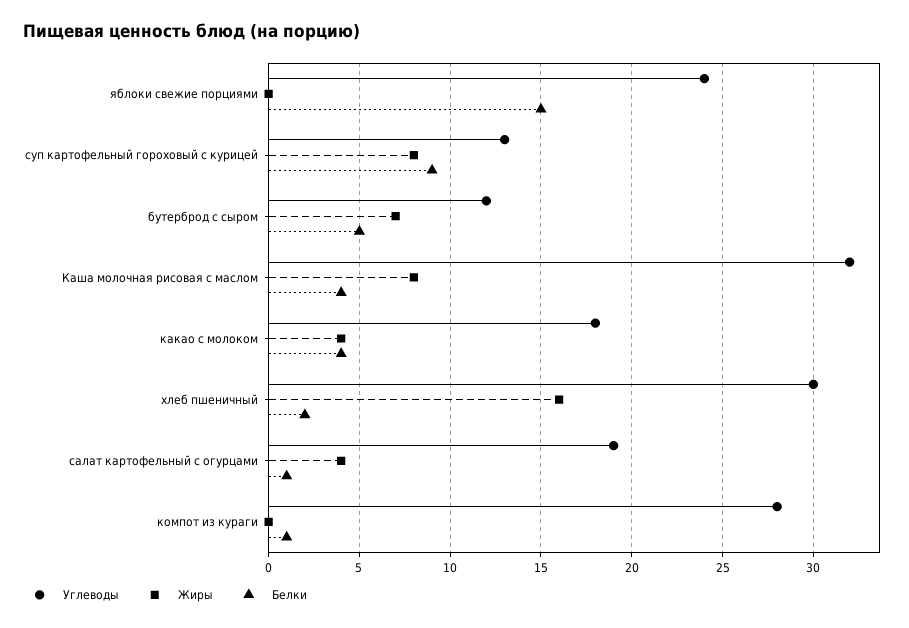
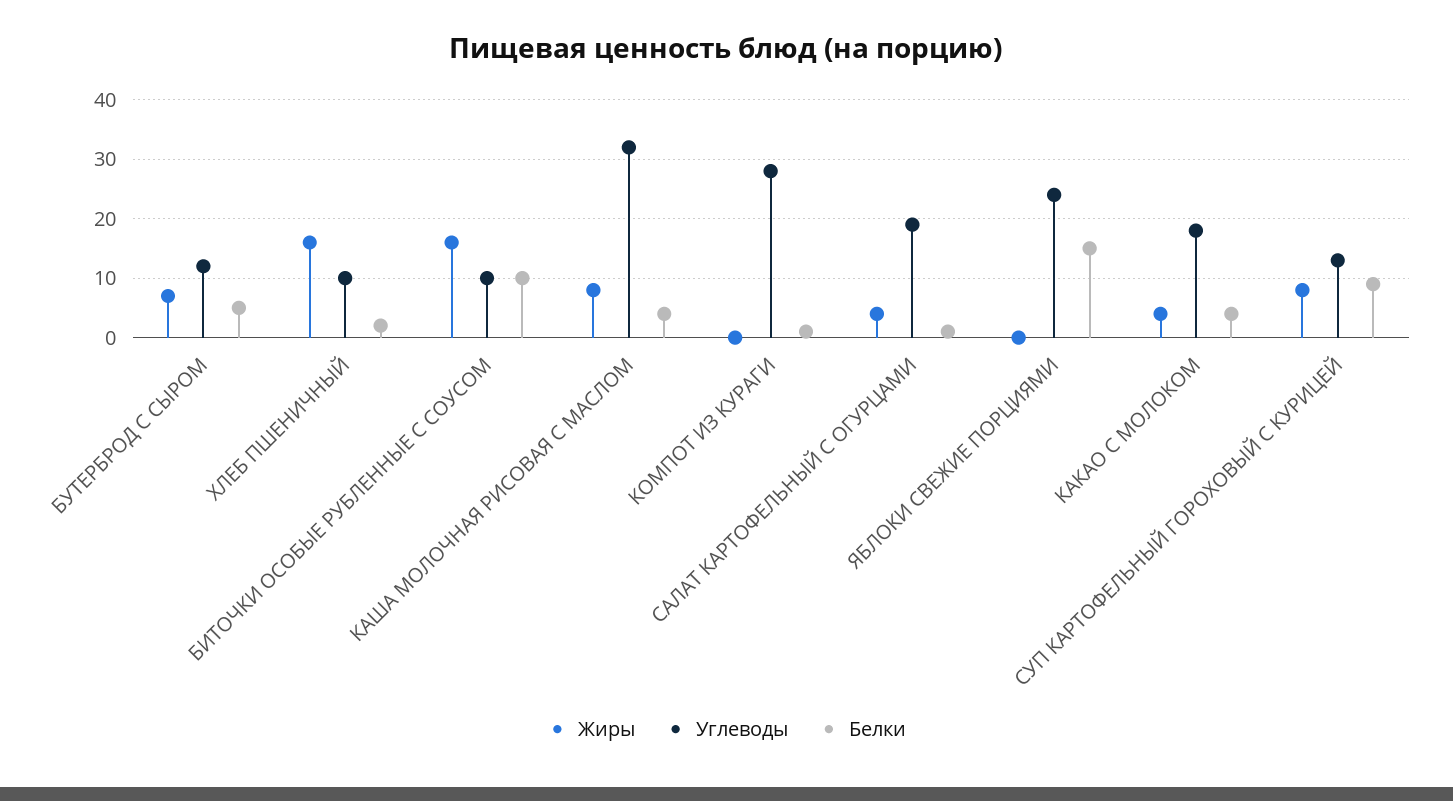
Углеводы, хлеб пшеничный: 30 -> 10
Жиры, БИТОЧКИ ОСОБЫЕ РУБЛЕННЫЕ С СОУСОМ: none -> 15
Углеводы, БИТОЧКИ ОСОБЫЕ РУБЛЕННЫЕ С СОУСОМ: none -> 10
Белки, БИТОЧКИ ОСОБЫЕ РУБЛЕННЫЕ С СОУСОМ: none -> 10

